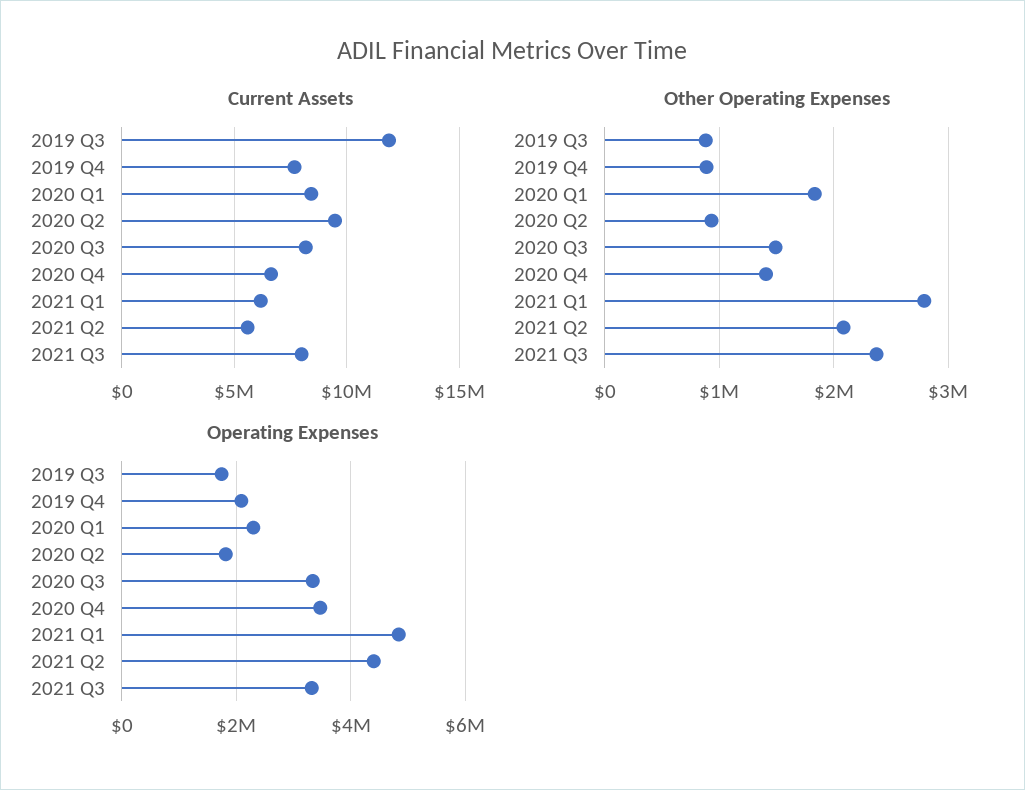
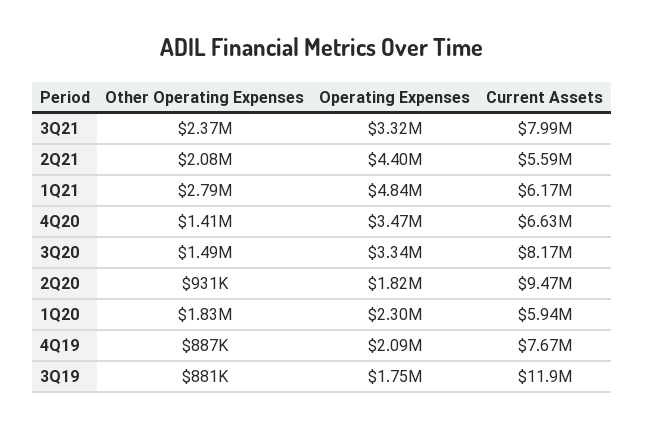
Current Assets, 2020 Q1: 8500000 -> 5940000

